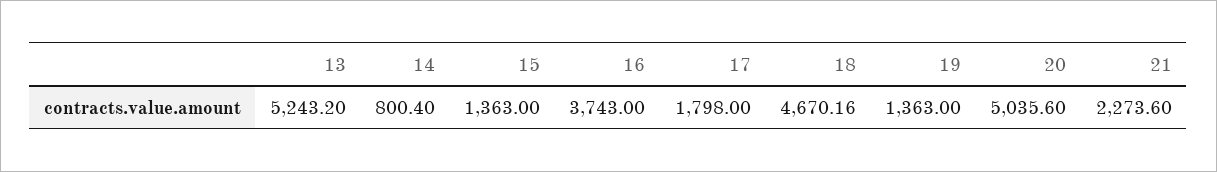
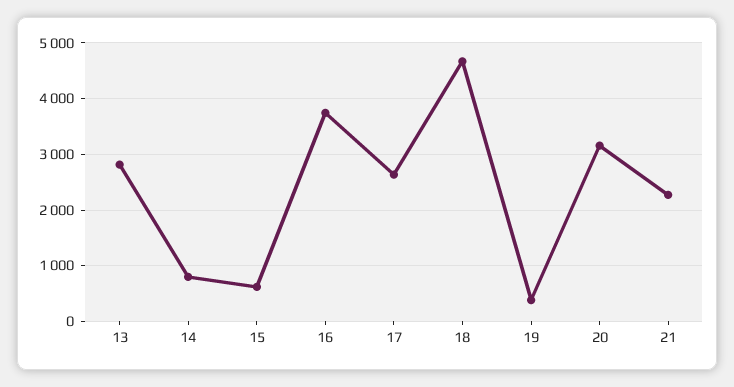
13: 5243.2 -> 2800
15: 1363 -> 600
17: 1798 -> 2600
19: 1363 -> 400
20: 5035.6 -> 3200

